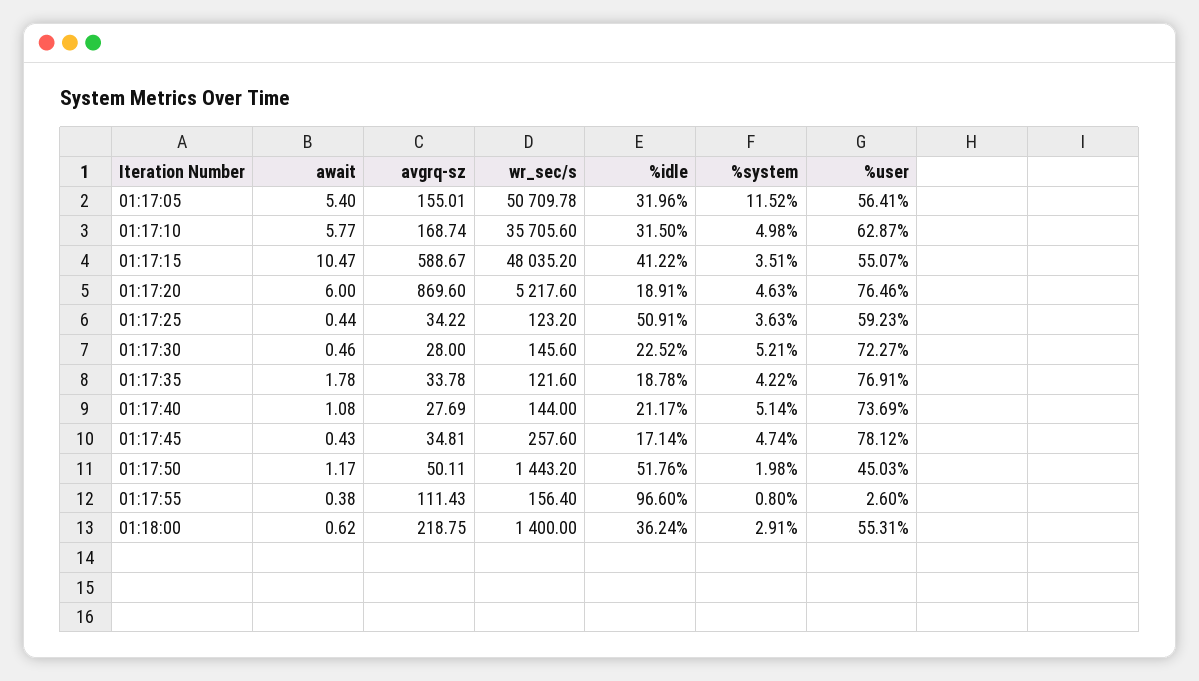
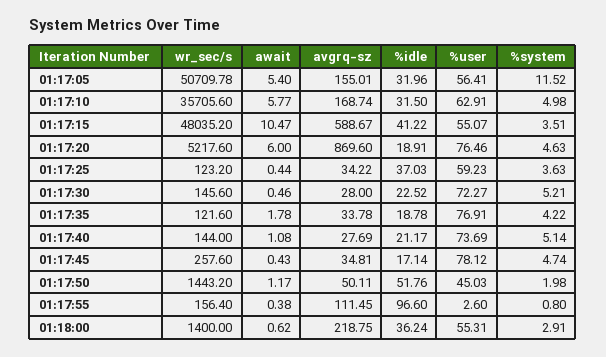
%user, 01:17:10: 62.87 -> 62.91
%idle, 01:17:25: 50.91 -> 37.03
avgrq-sz, 01:17:55: 111.43 -> 111.45

